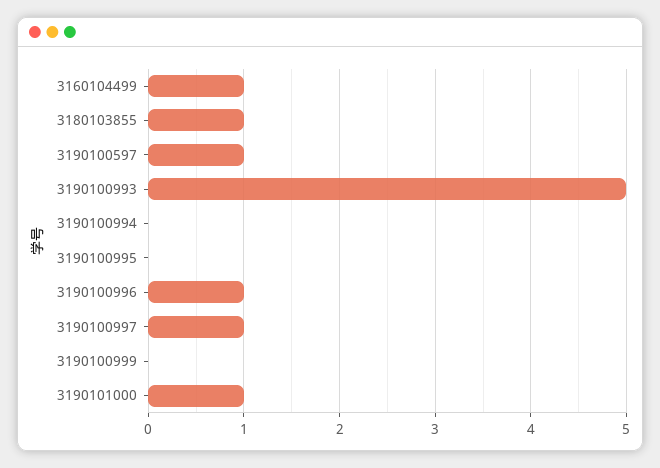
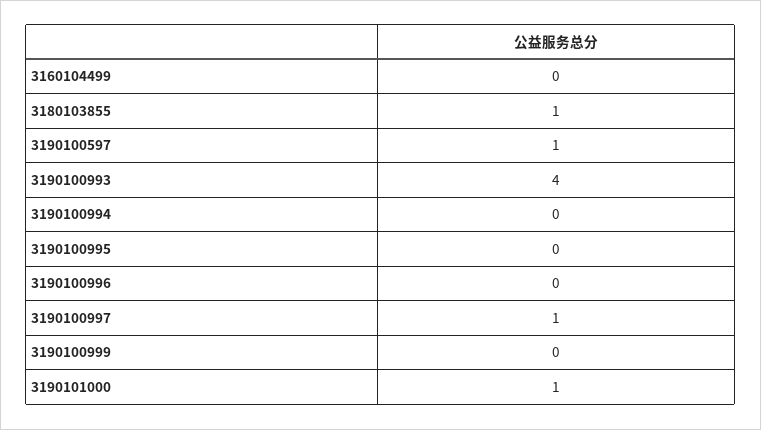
3160104499: 1 -> 0
3190100993: 5 -> 4
3190100996: 1 -> 0

